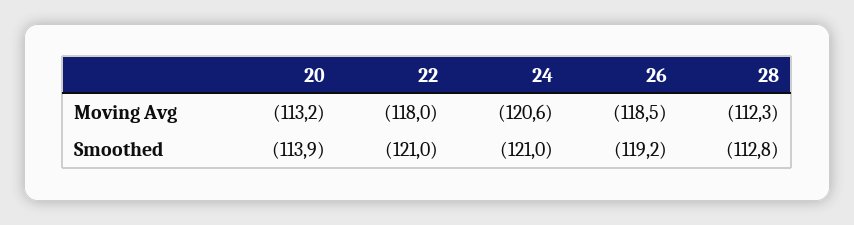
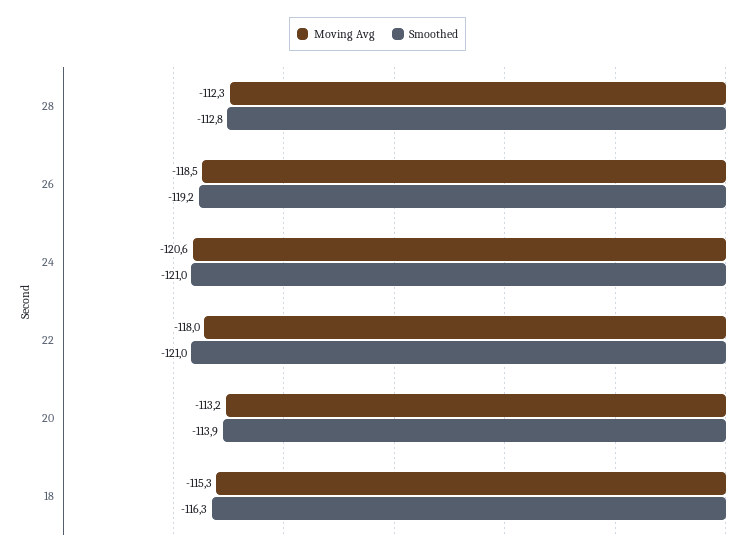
Moving Avg, 18: none -> -115.3
Smoothed, 18: none -> -116.3

